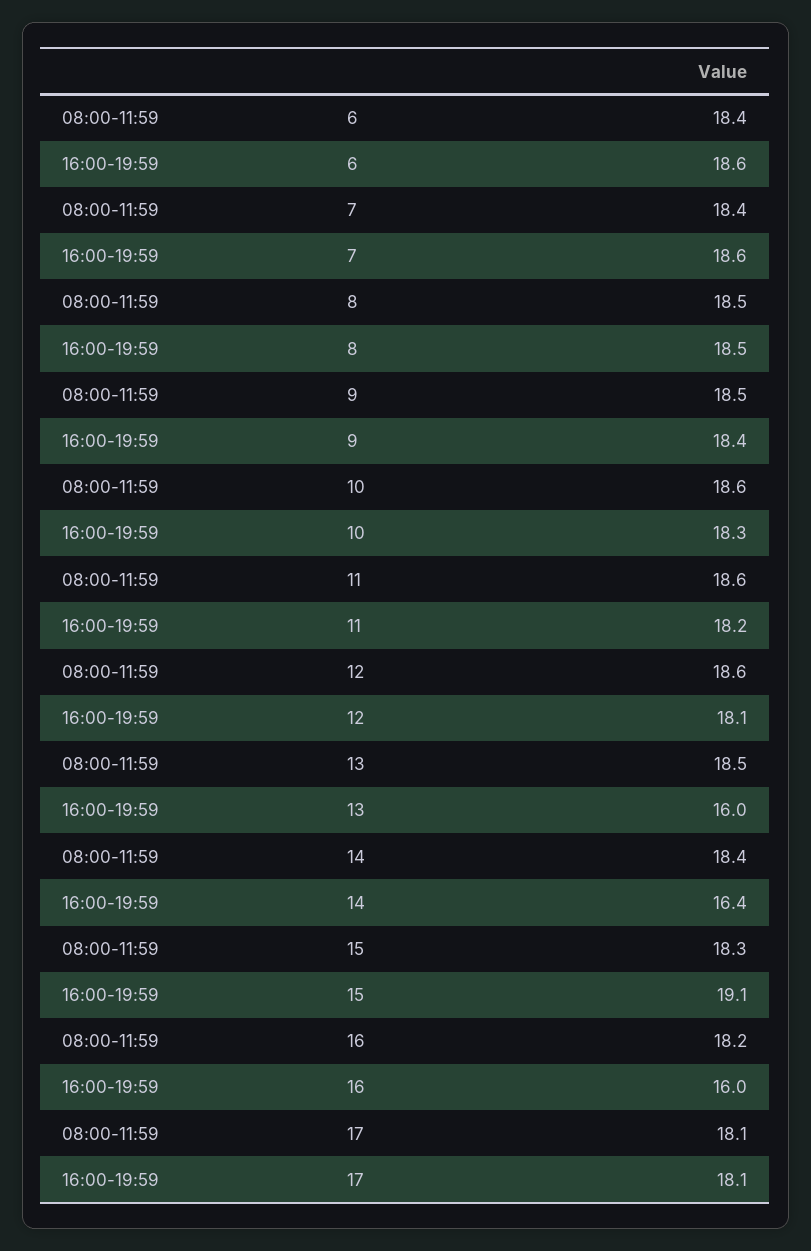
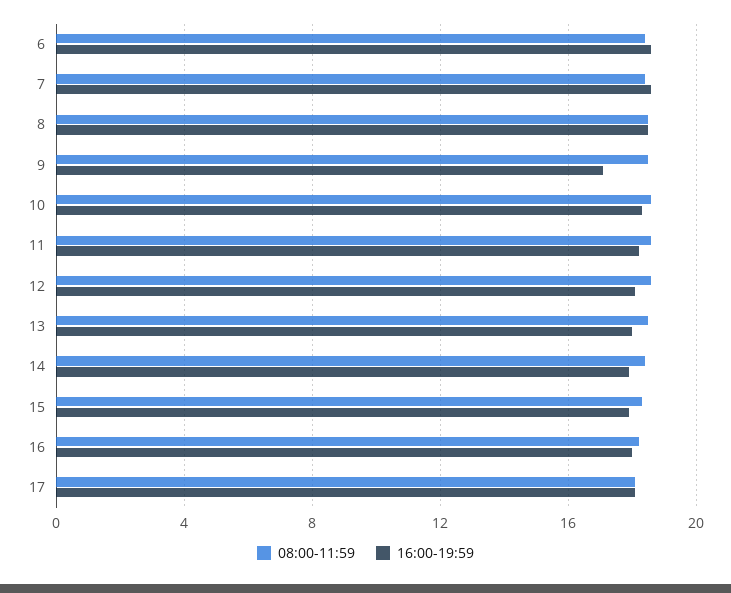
16:00-19:59, 9: 18.4 -> 17
16:00-19:59, 13: 16 -> 18
16:00-19:59, 14: 16.4 -> 18
16:00-19:59, 15: 19.1 -> 18
16:00-19:59, 16: 16 -> 18

